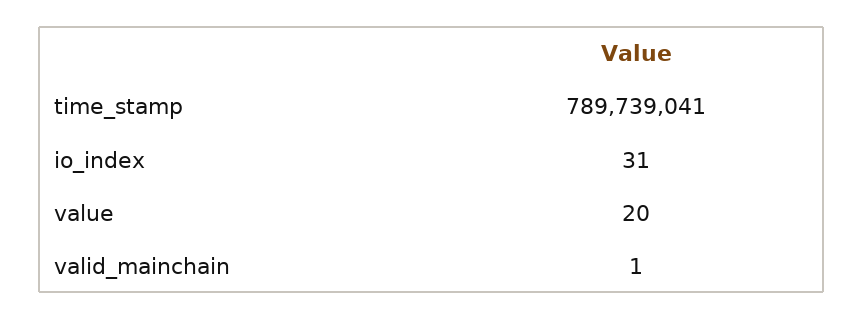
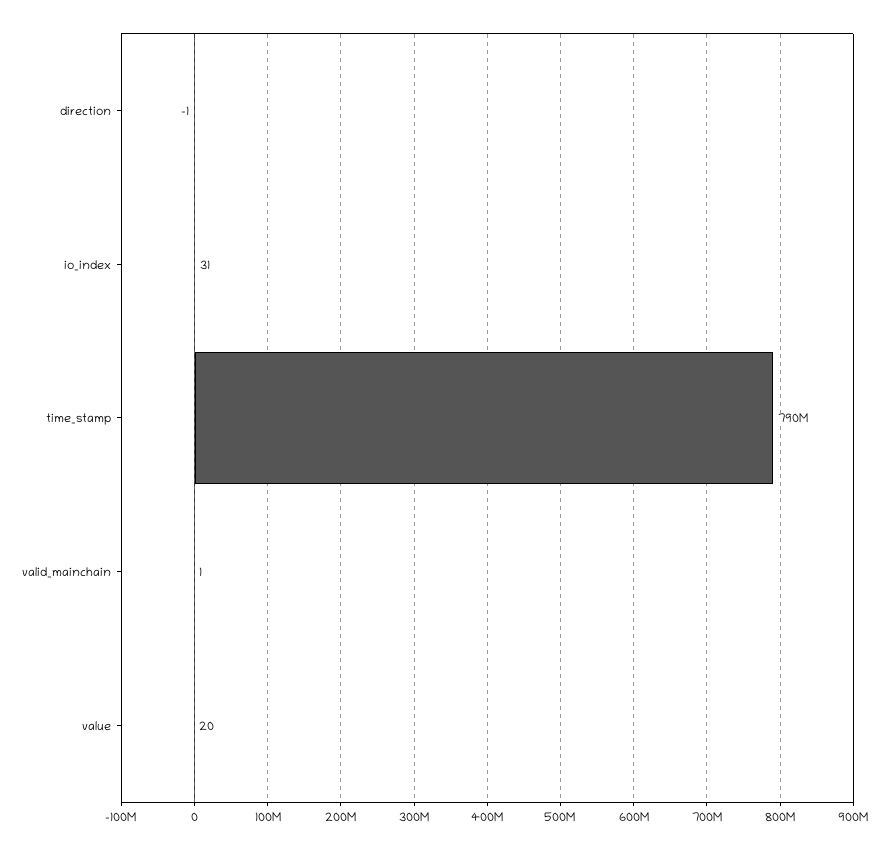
direction: none -> -1

